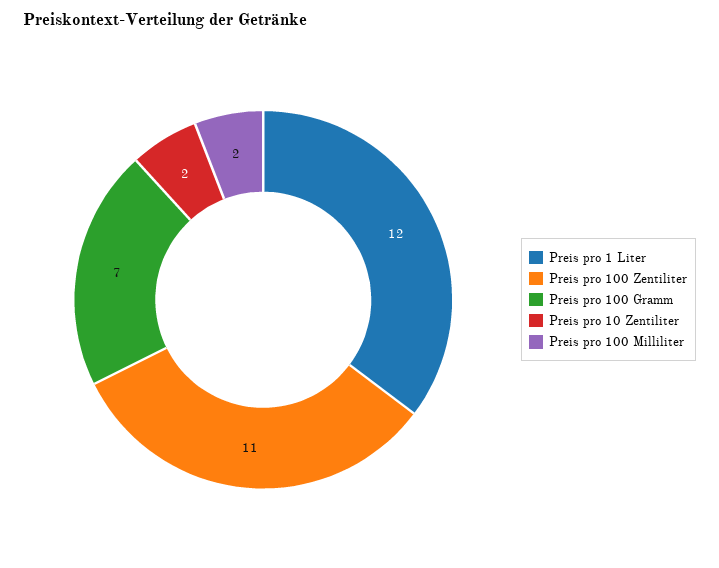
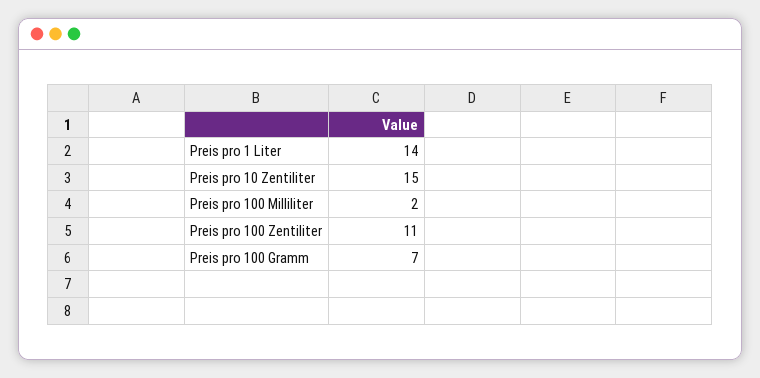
Preis pro 1 Liter: 12 -> 14
Preis pro 10 Zentiliter: 2 -> 15

